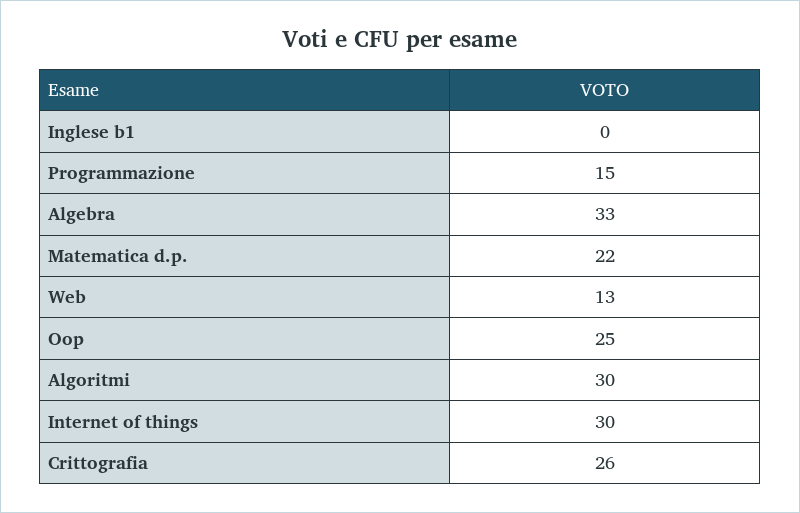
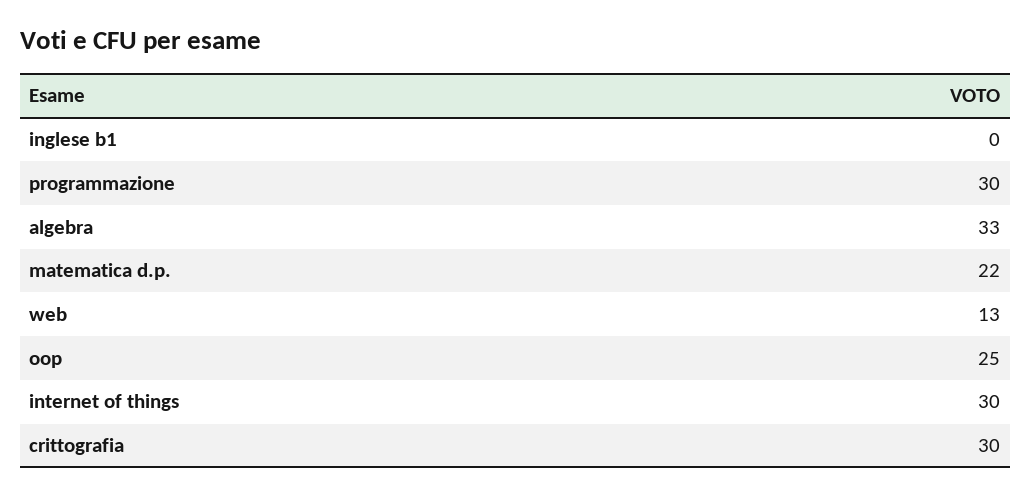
Programmazione: 15 -> 30
Algoritmi: 30 -> none
Crittografia: 26 -> 30

